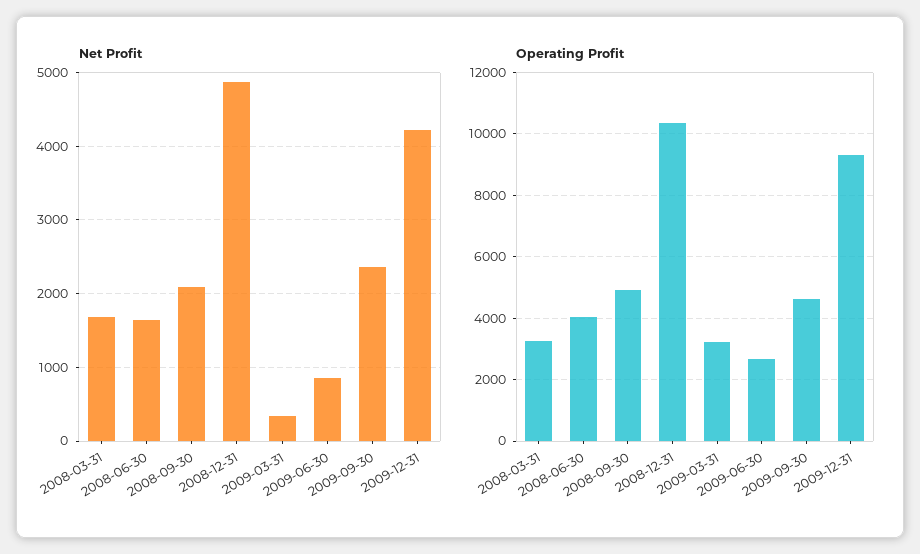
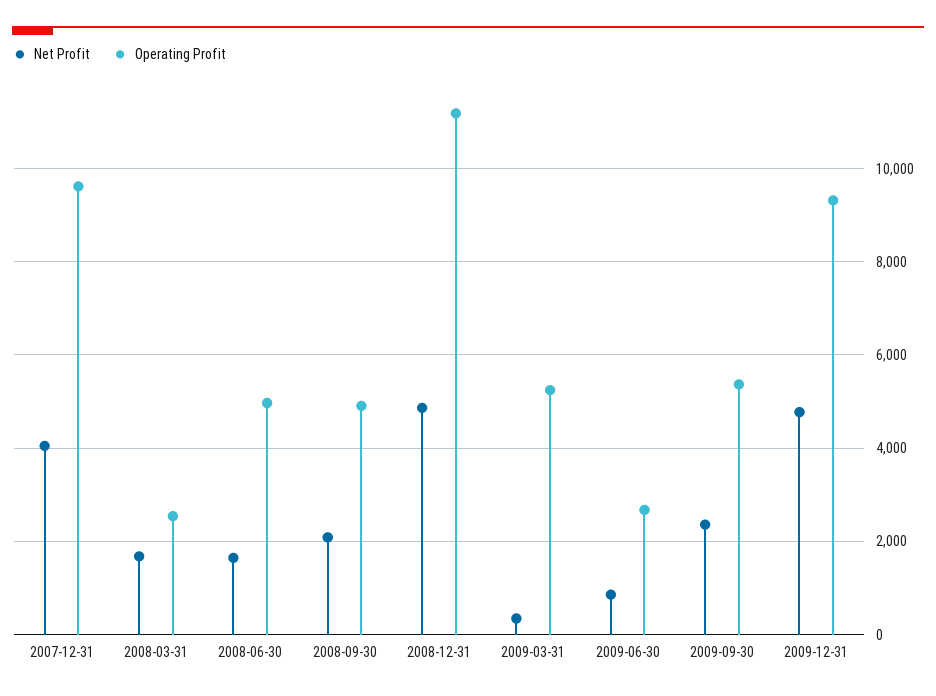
Net Profit, 2009-12-31: 4200 -> 4800
Operating Profit, 2008-03-31: 3200 -> 2600
Operating Profit, 2008-06-30: 4000 -> 5000
Operating Profit, 2008-12-31: 10400 -> 11200
Operating Profit, 2009-03-31: 3200 -> 5200
Operating Profit, 2009-09-30: 4600 -> 5400
Net Profit, 2007-12-31: none -> 4000
Operating Profit, 2007-12-31: none -> 9600

